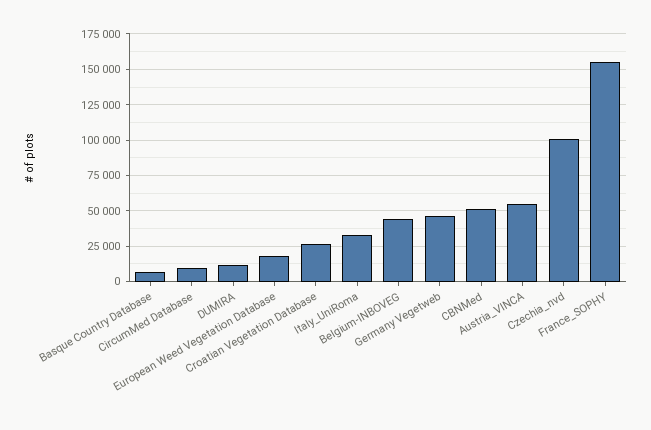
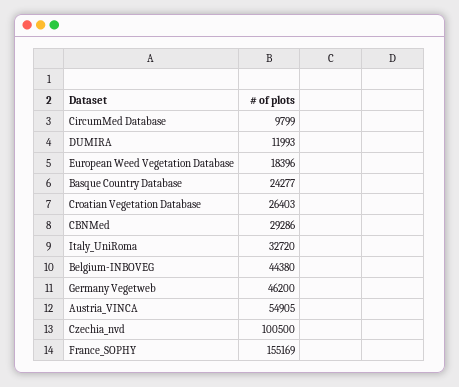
Basque Country Database: 5000 -> 24277
CBNMed: 50000 -> 29286

